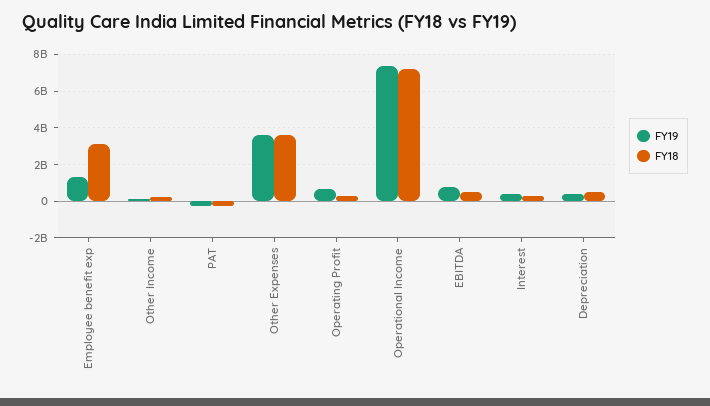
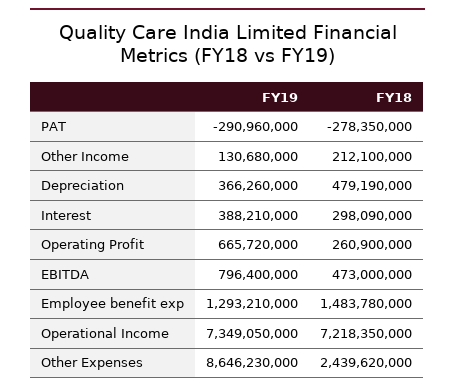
FY18, Employee benefit exp: 3000000000 -> 1483780000
FY19, Other Expenses: 3500000000 -> 8646230000
FY18, Other Expenses: 3500000000 -> 2439620000

